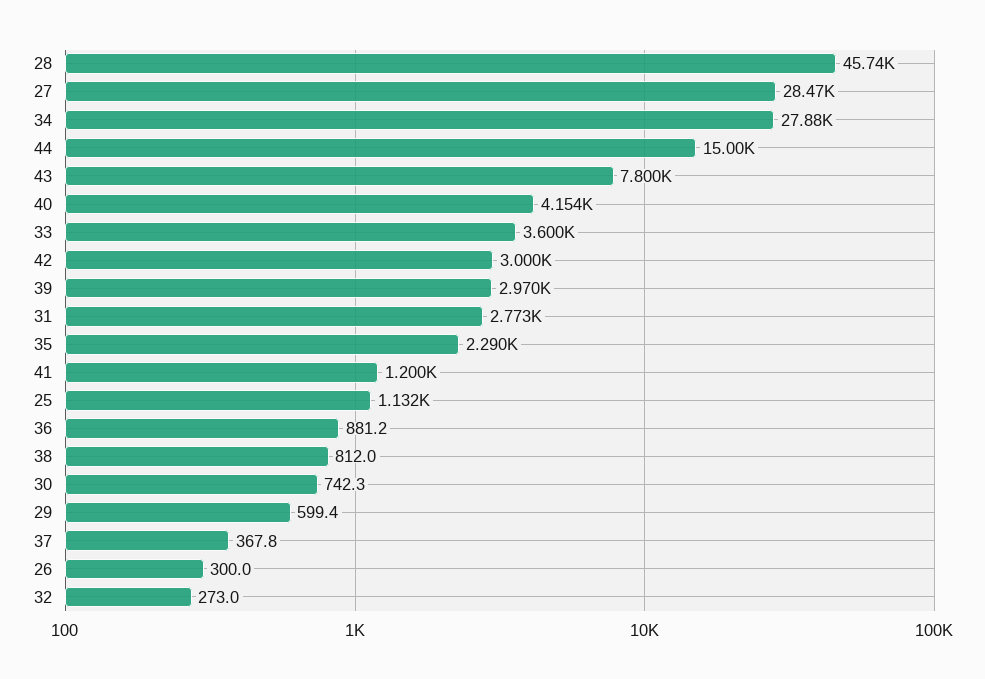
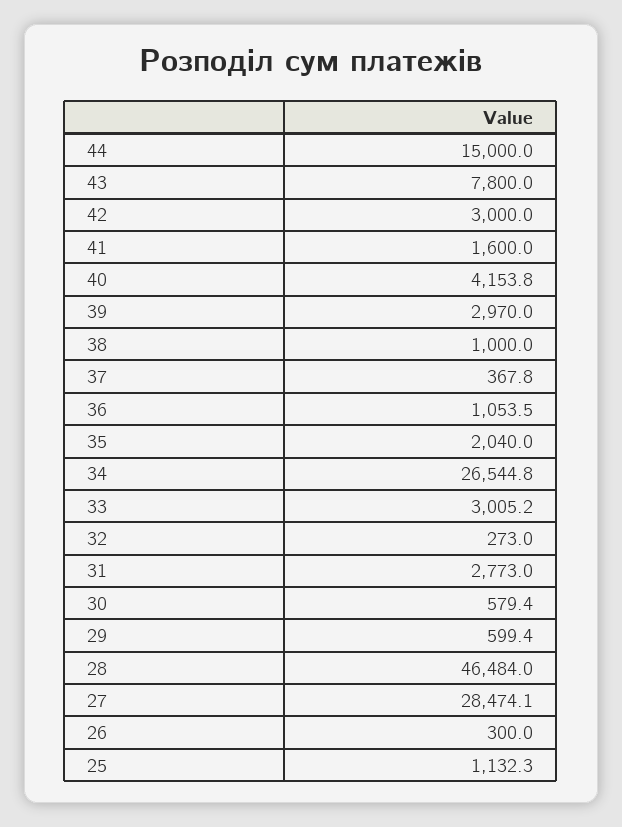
28: 45740 -> 46484
34: 27880 -> 26544.8
33: 3600 -> 3005.2
35: 2290 -> 2040
41: 1200 -> 1600
36: 881.2 -> 1053.5
38: 812 -> 1000
30: 742.3 -> 579.4

